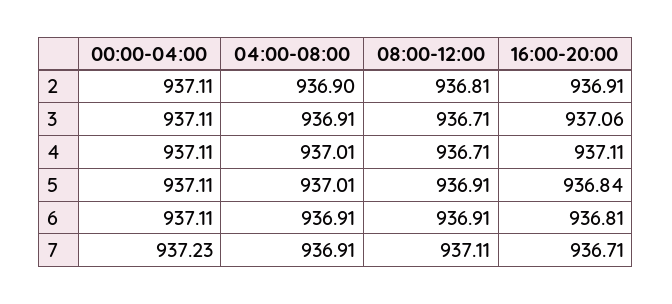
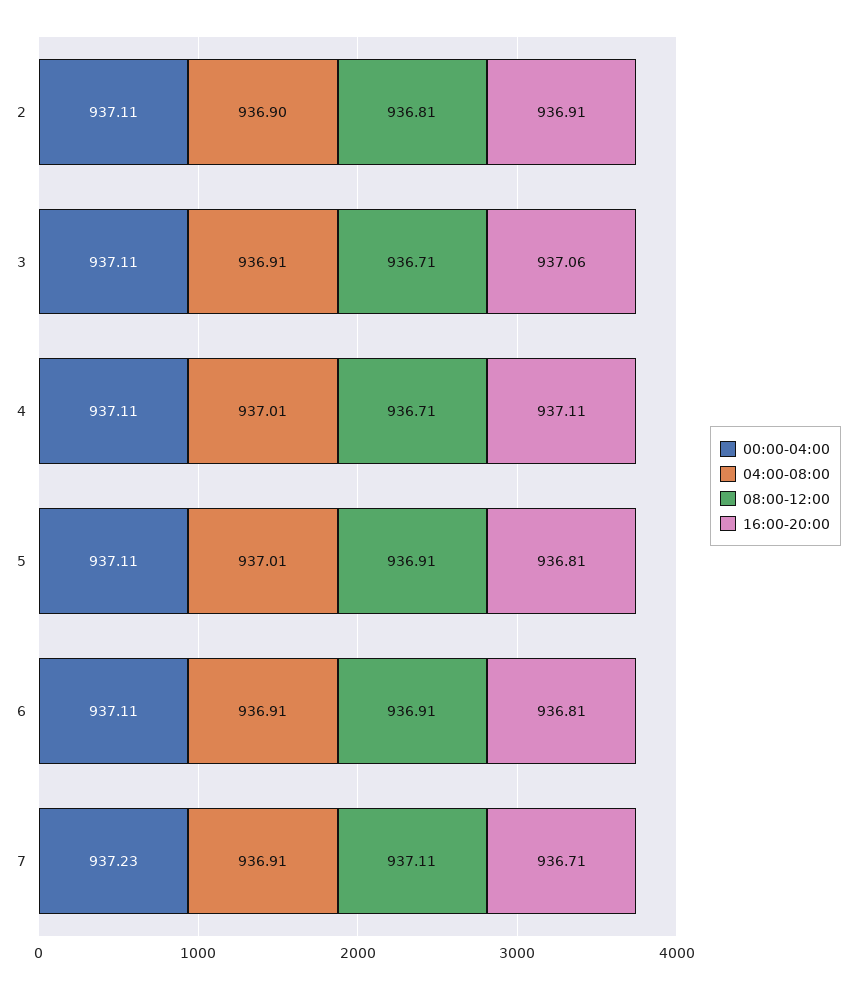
16:00-20:00, 5: 936.84 -> 936.81

